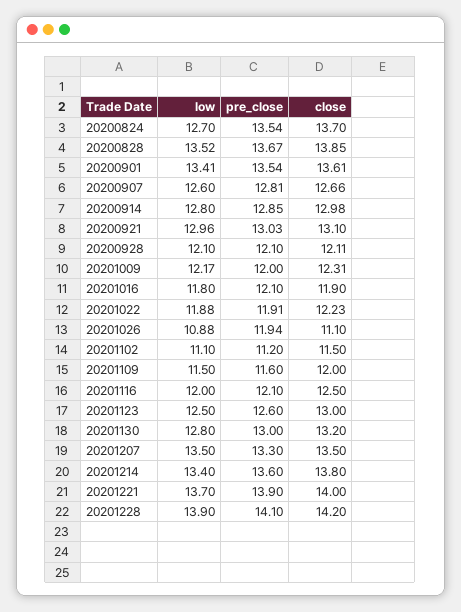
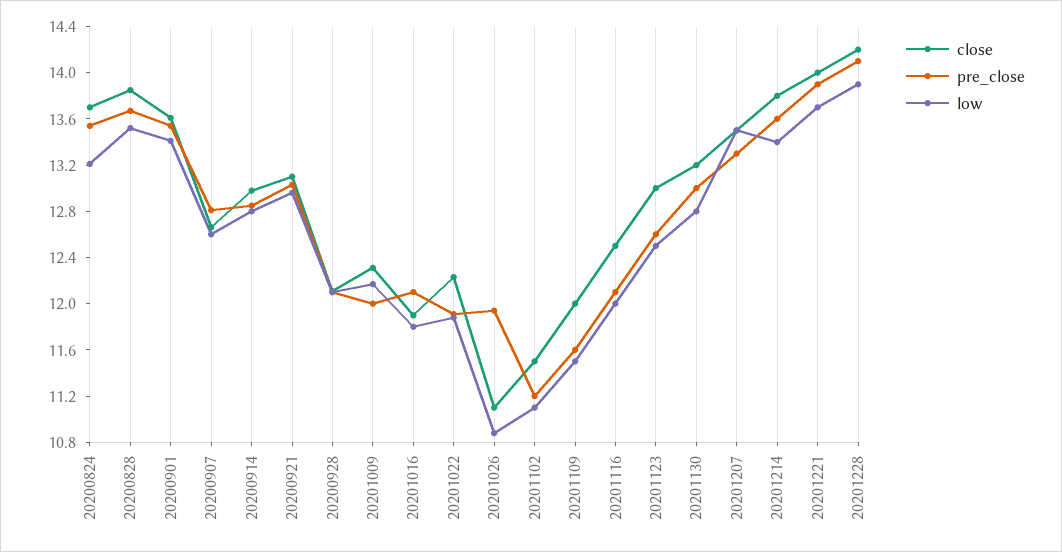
low, 20200824: 12.7 -> 13.2

